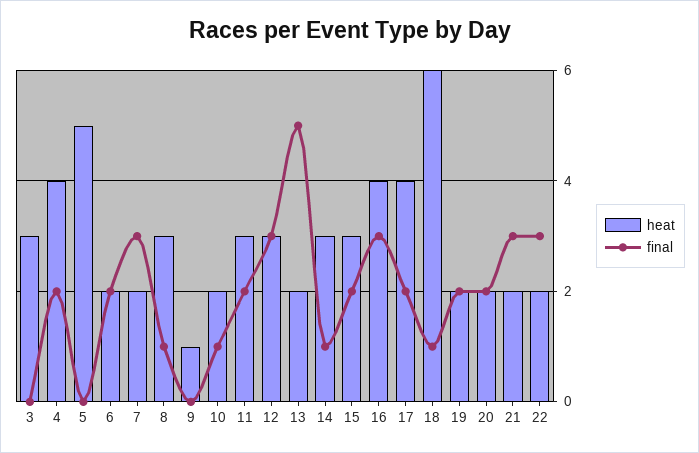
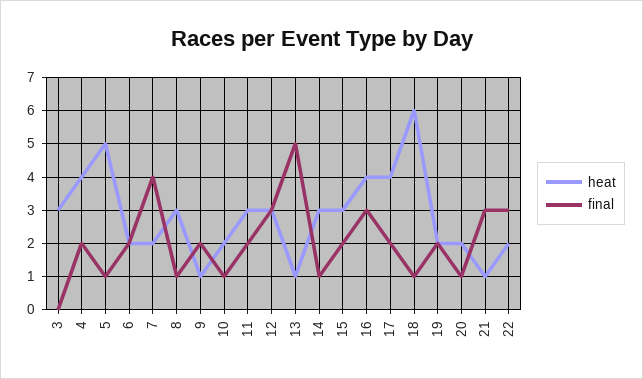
final, 5: 0 -> 1
final, 7: 3 -> 4
final, 9: 0 -> 2
heat, 13: 2 -> 1
final, 20: 2 -> 1
heat, 21: 2 -> 1

